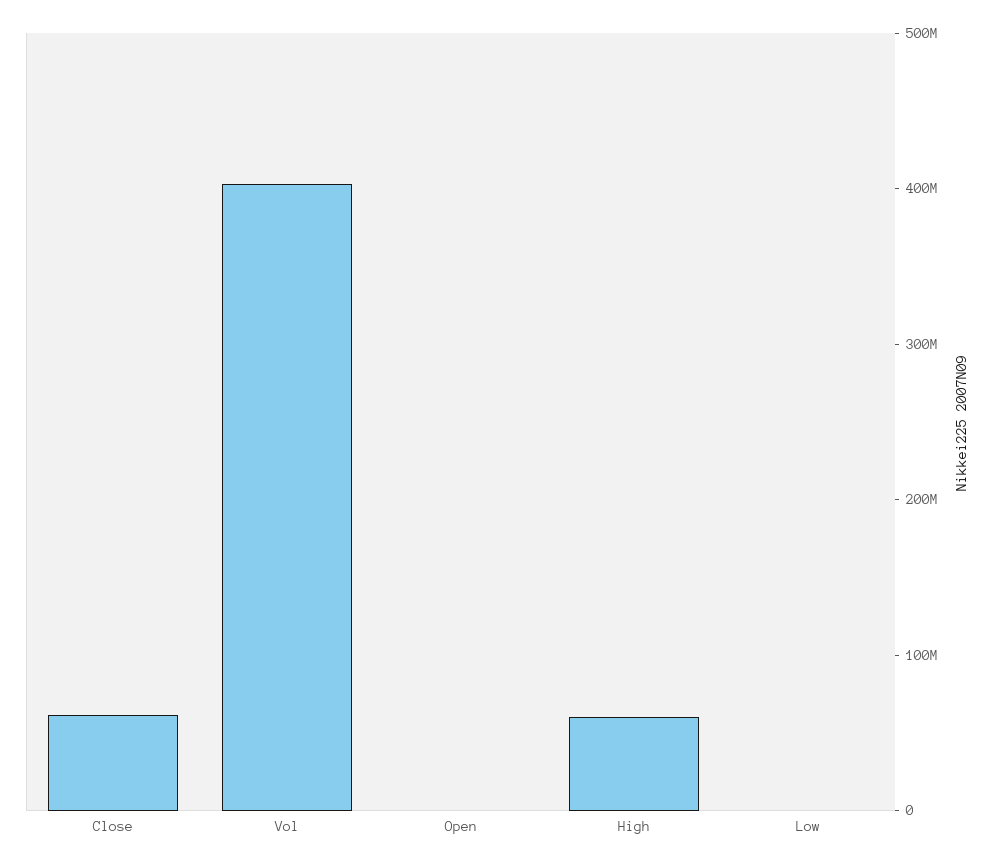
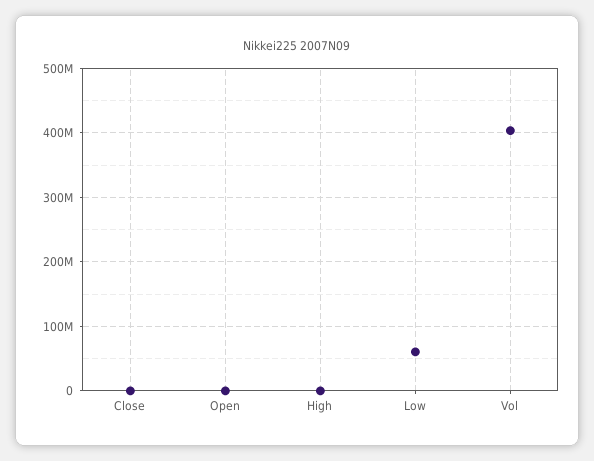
Close: 60000000 -> 0
High: 60000000 -> 0
Low: 0 -> 60000000

